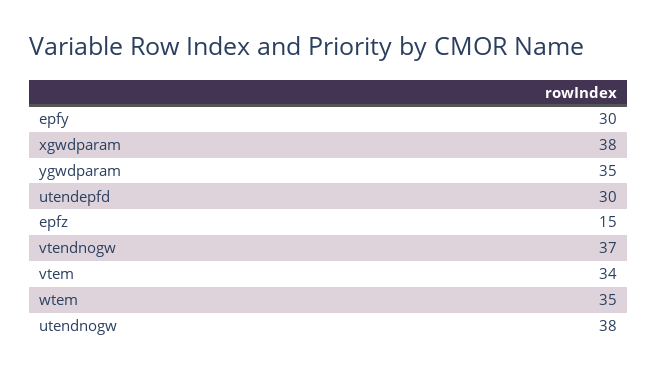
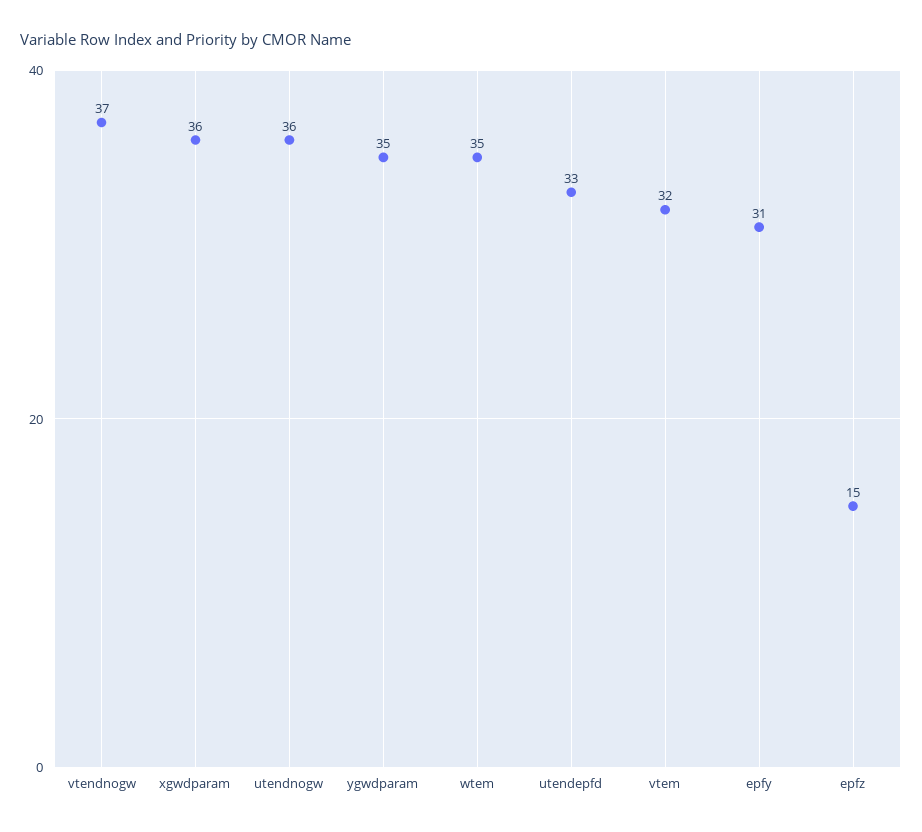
epfy: 30 -> 31
xgwdparam: 38 -> 36
utendepfd: 30 -> 33
vtem: 34 -> 32
utendnogw: 38 -> 36

